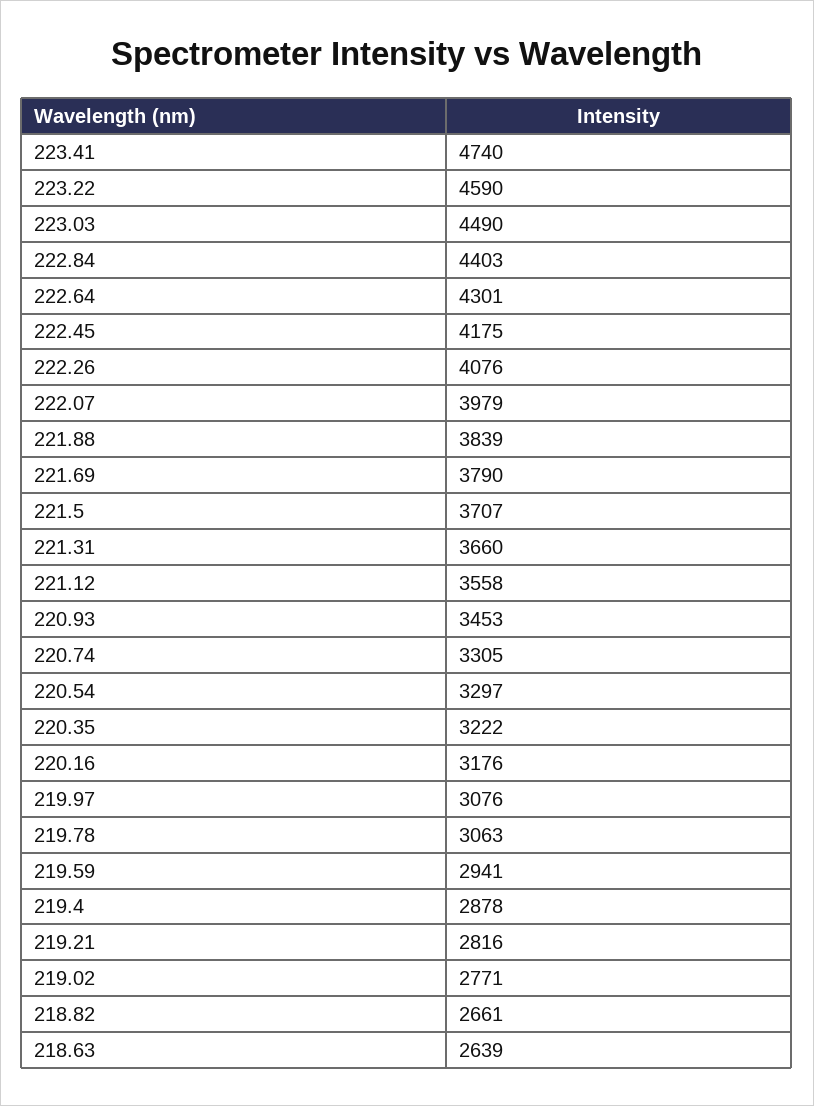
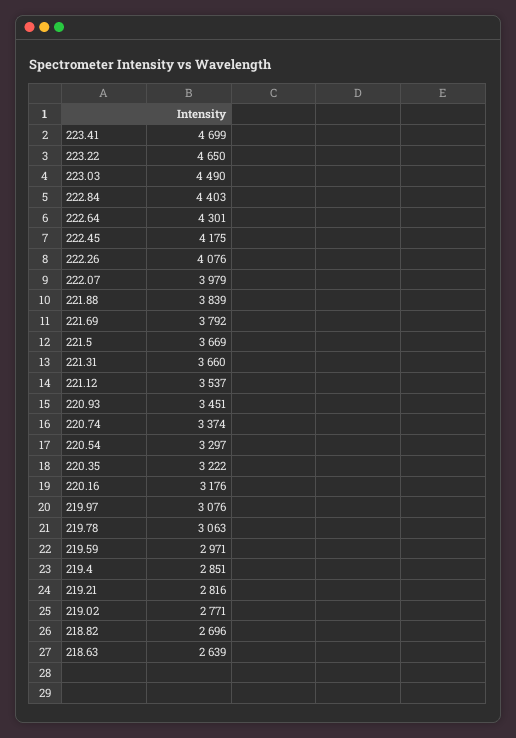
223.41: 4740 -> 4699
223.22: 4590 -> 4650
221.69: 3790 -> 3792
221.5: 3707 -> 3669
221.12: 3558 -> 3537
220.93: 3453 -> 3451
220.74: 3305 -> 3374
219.59: 2941 -> 2971
219.4: 2878 -> 2851
218.82: 2661 -> 2696

